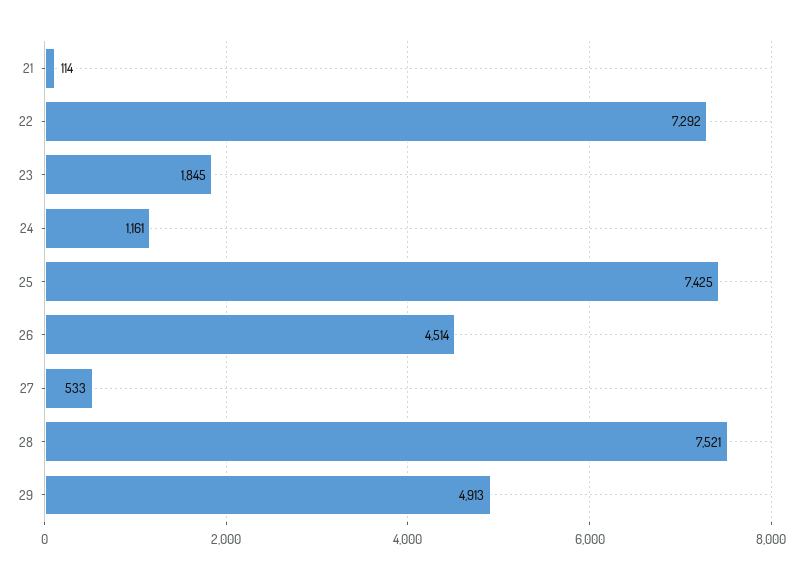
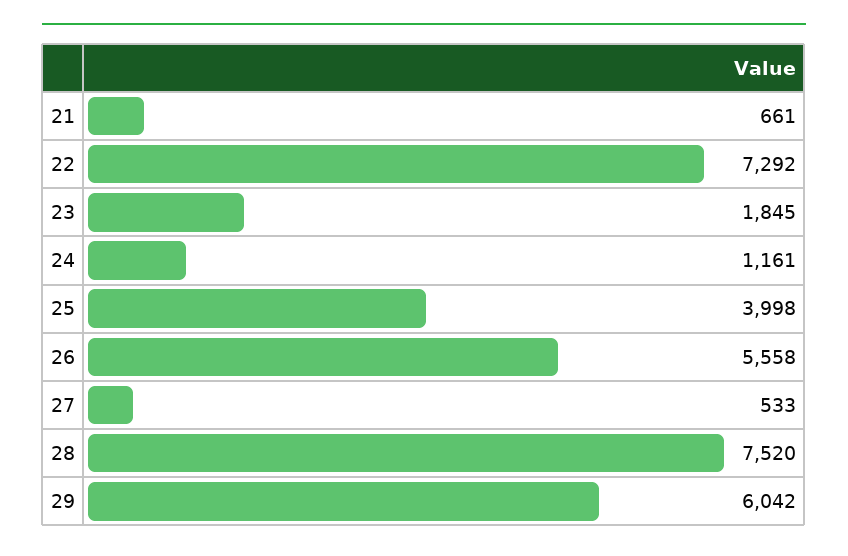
21: 114 -> 661
25: 7425 -> 3998
26: 4514 -> 5558
28: 7521 -> 7520
29: 4913 -> 6042

